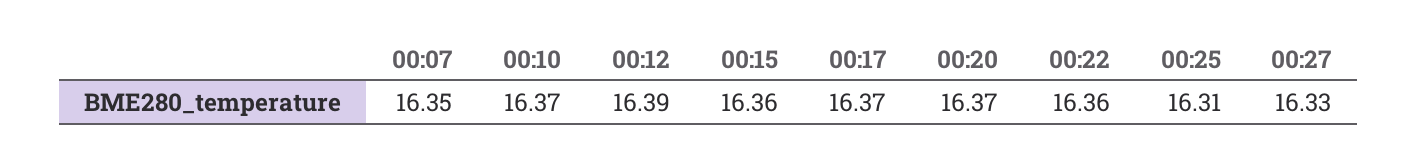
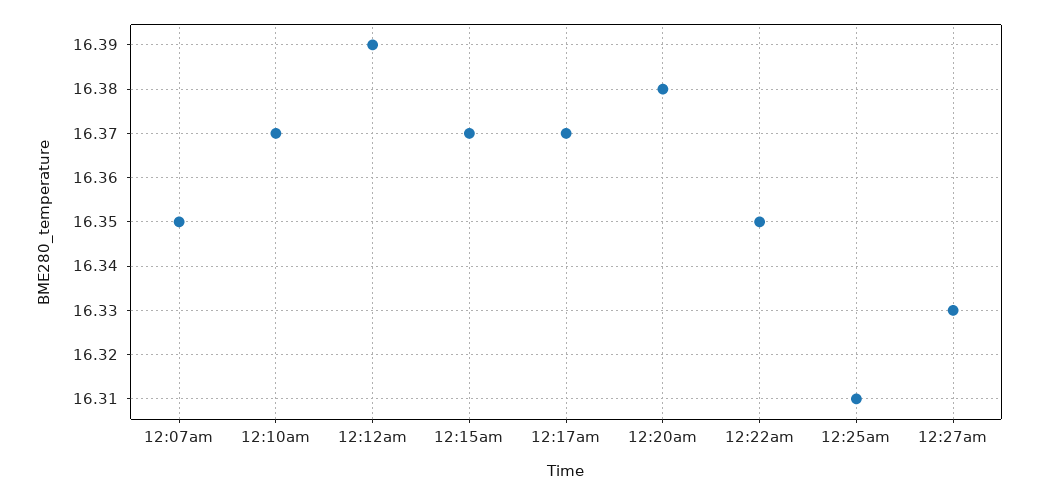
00:15: 16.36 -> 16.37
00:20: 16.37 -> 16.38
00:22: 16.36 -> 16.35

